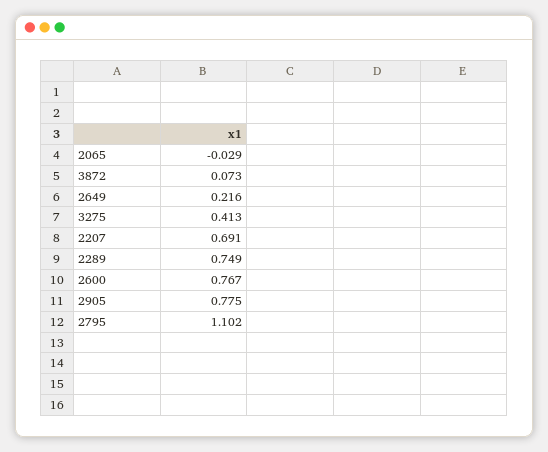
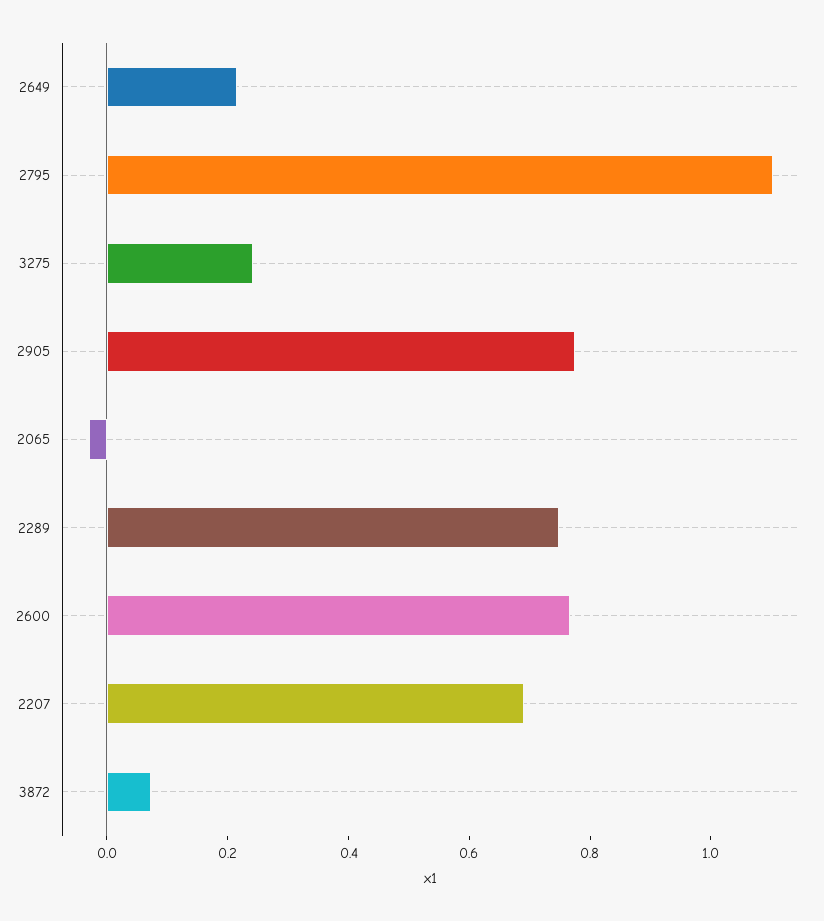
3275: 0.413 -> 0.25

